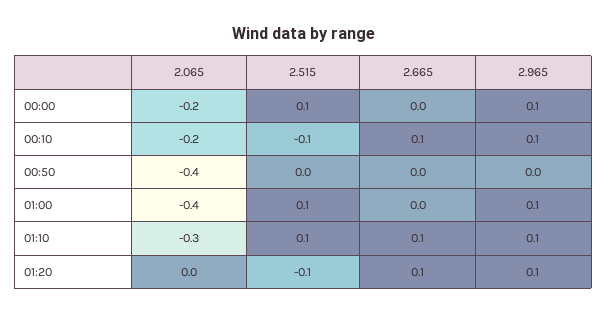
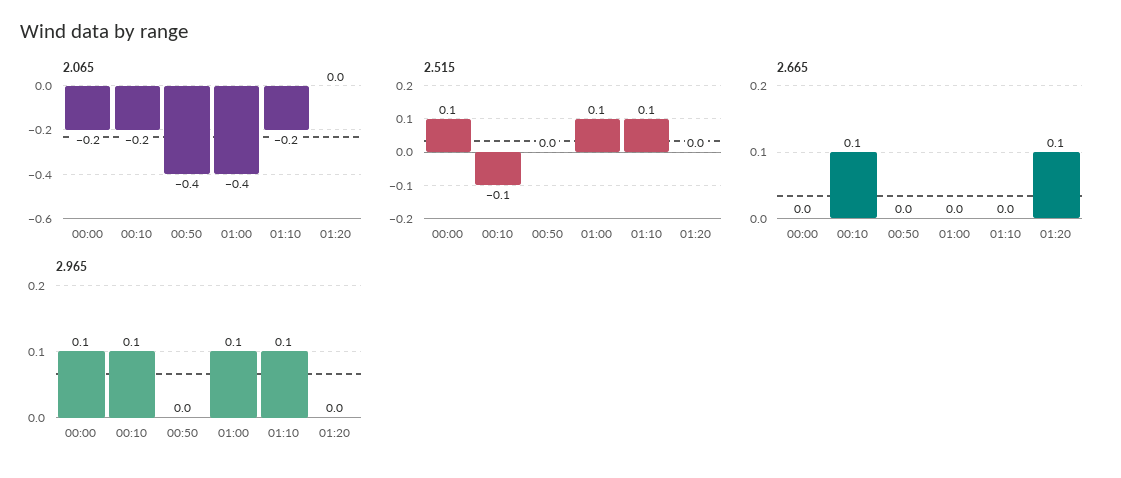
2.065, 01:10: -0.3 -> -0.2
2.665, 01:10: 0.1 -> 0
2.515, 01:20: -0.1 -> 0
2.965, 01:20: 0.1 -> 0

